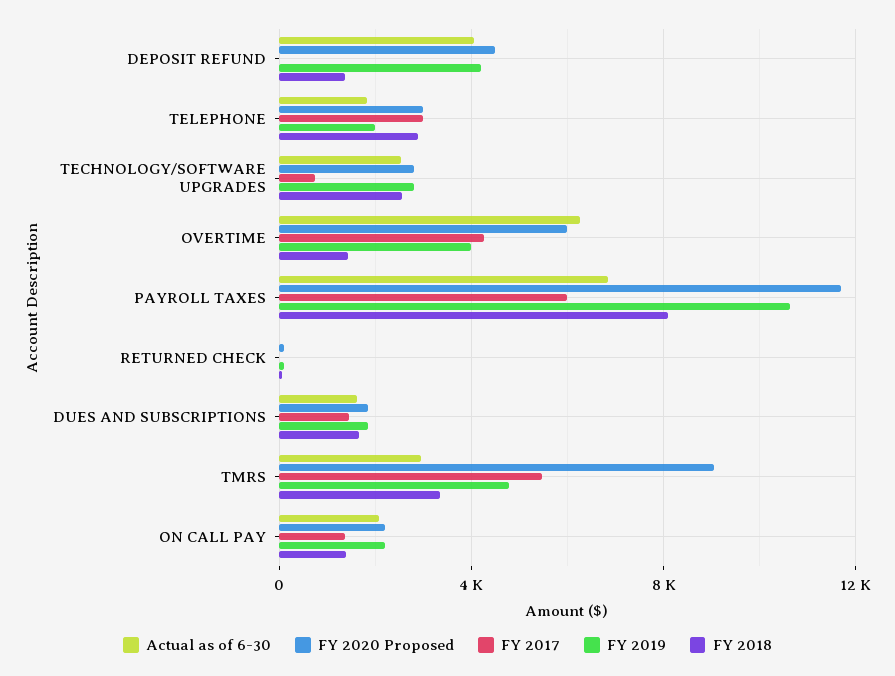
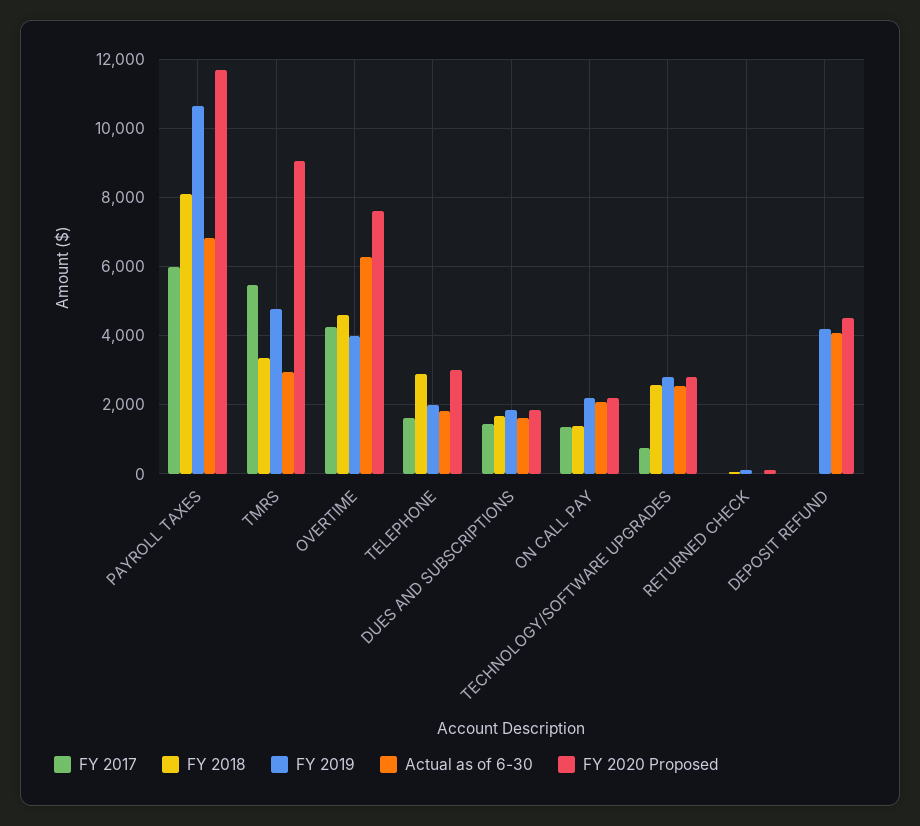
FY 2018, DEPOSIT REFUND: 1500 -> 0
FY 2017, TELEPHONE: 3000 -> 1600
FY 2020 Proposed, OVERTIME: 6000 -> 7600
FY 2018, OVERTIME: 1500 -> 4600

